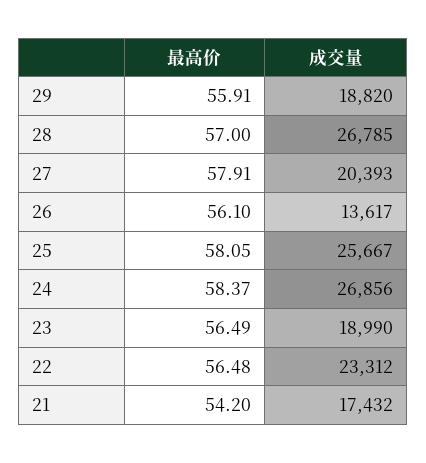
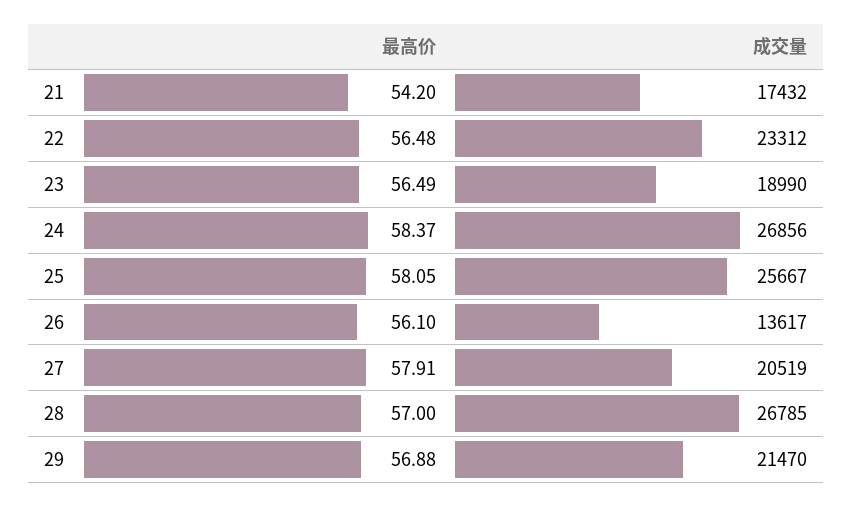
最高价, 29: 55.91 -> 56.88
成交量, 29: 18820 -> 21470
成交量, 27: 20393 -> 20519

